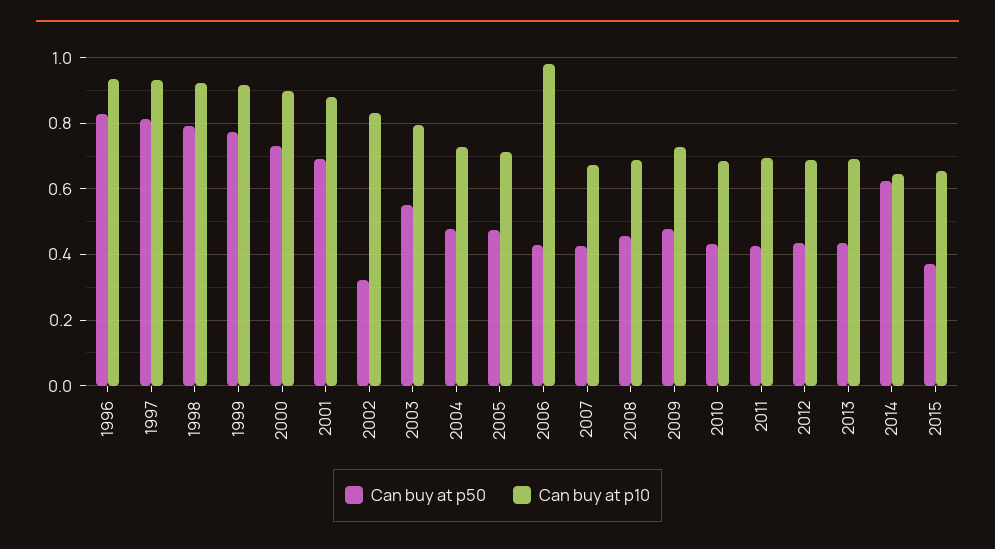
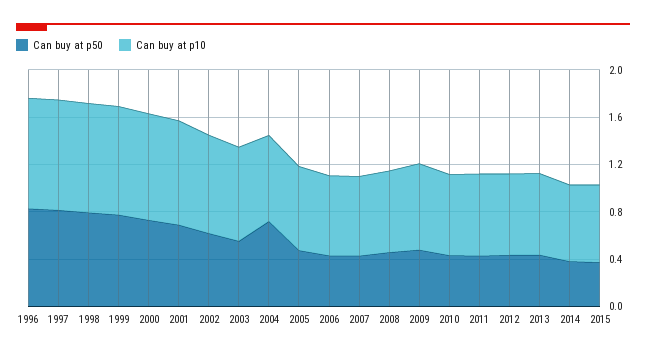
Can buy at p50, 2002: 0.32 -> 0.6
Can buy at p50, 2004: 0.48 -> 0.7
Can buy at p10, 2006: 0.98 -> 0.7
Can buy at p50, 2014: 0.62 -> 0.4

